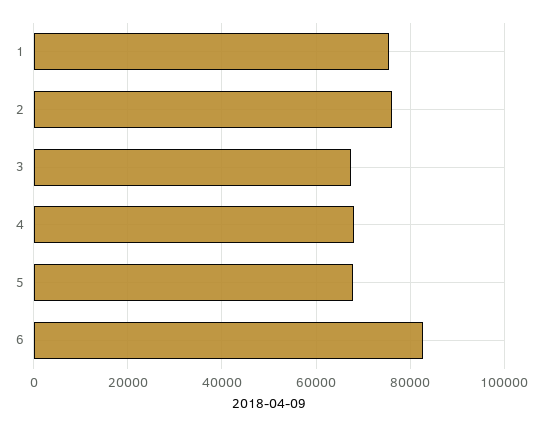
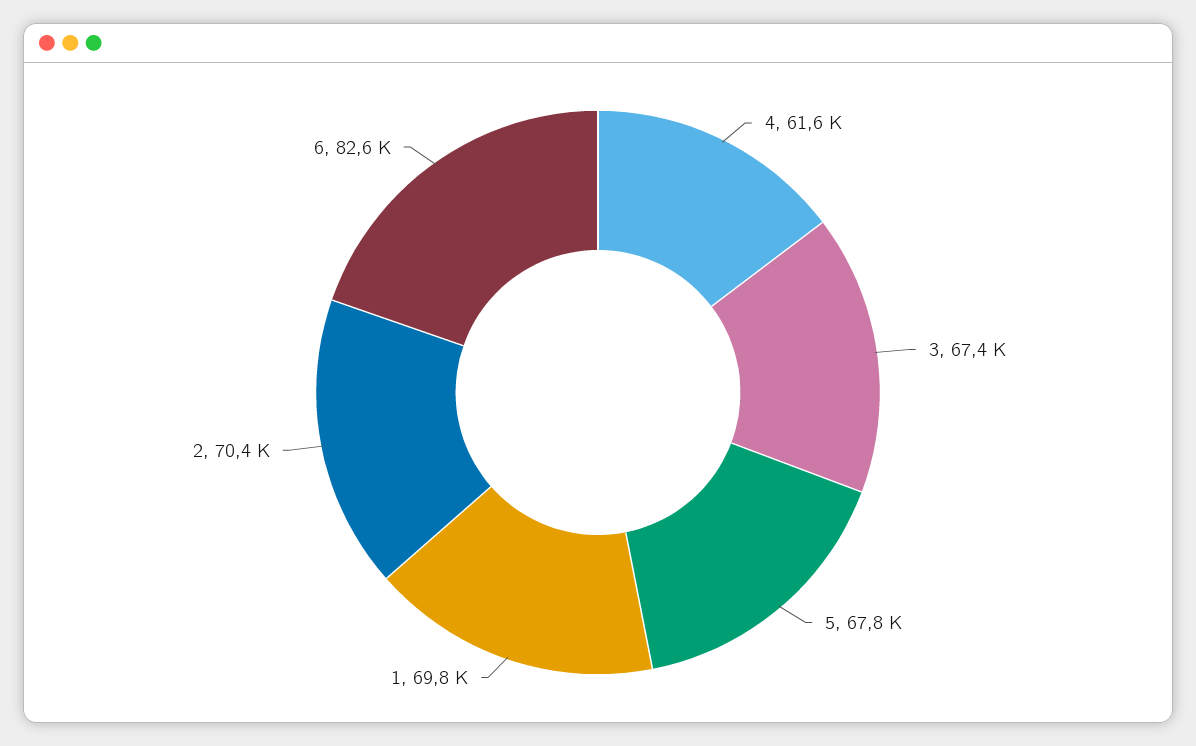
1: 76000 -> 69800
2: 76000 -> 70400
4: 68000 -> 61600

